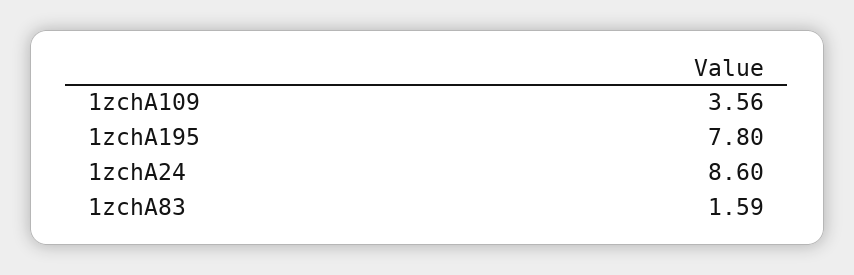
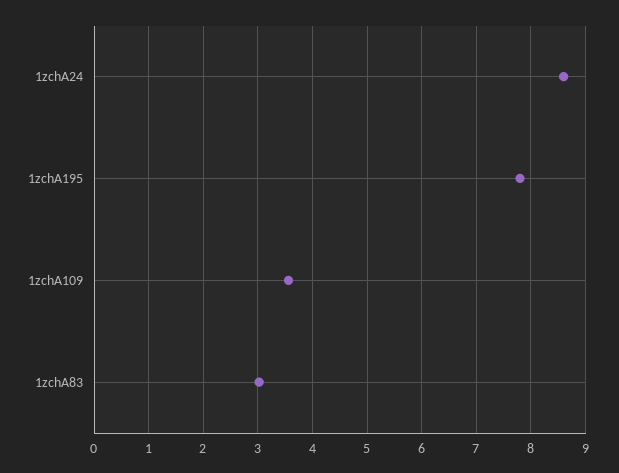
1zchA83: 1.59 -> 3

